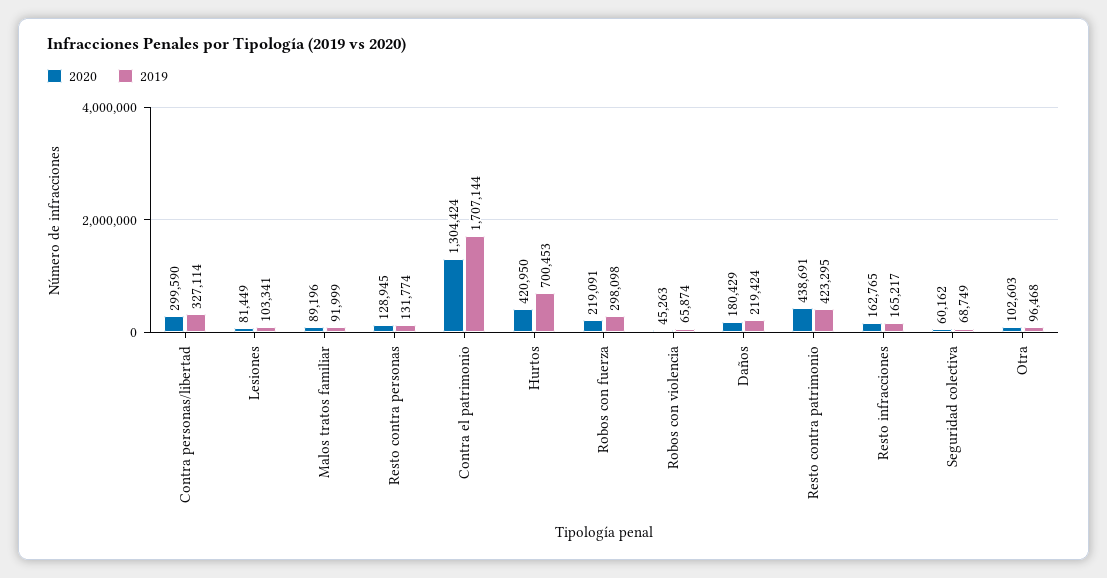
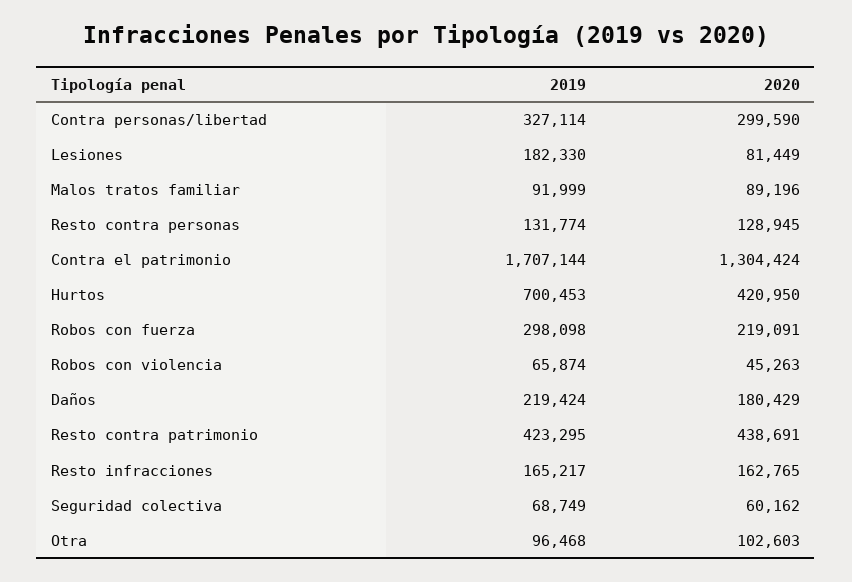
2019, Lesiones: 103341 -> 182330

